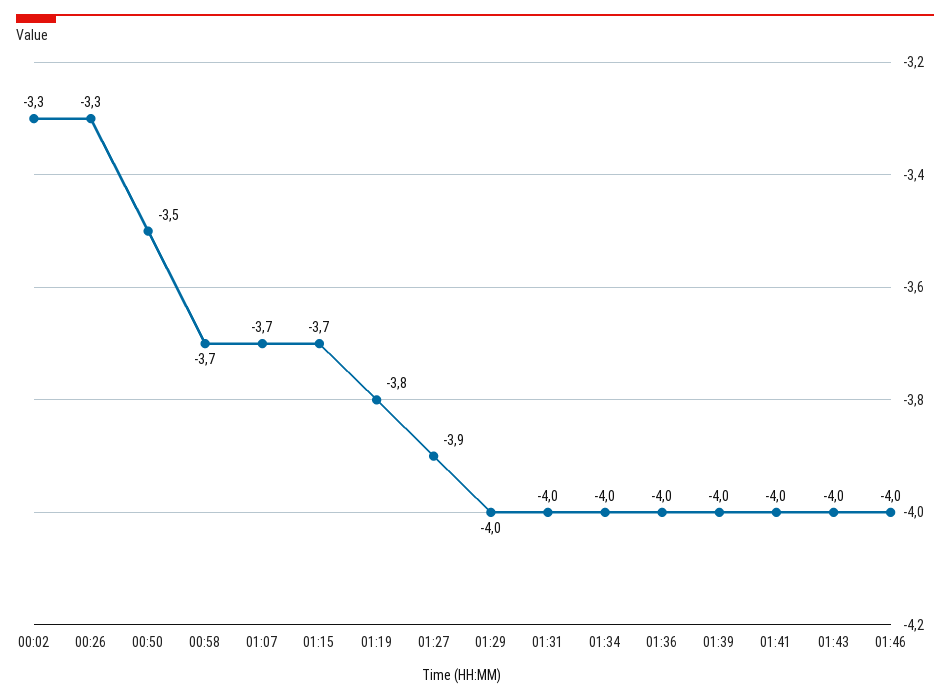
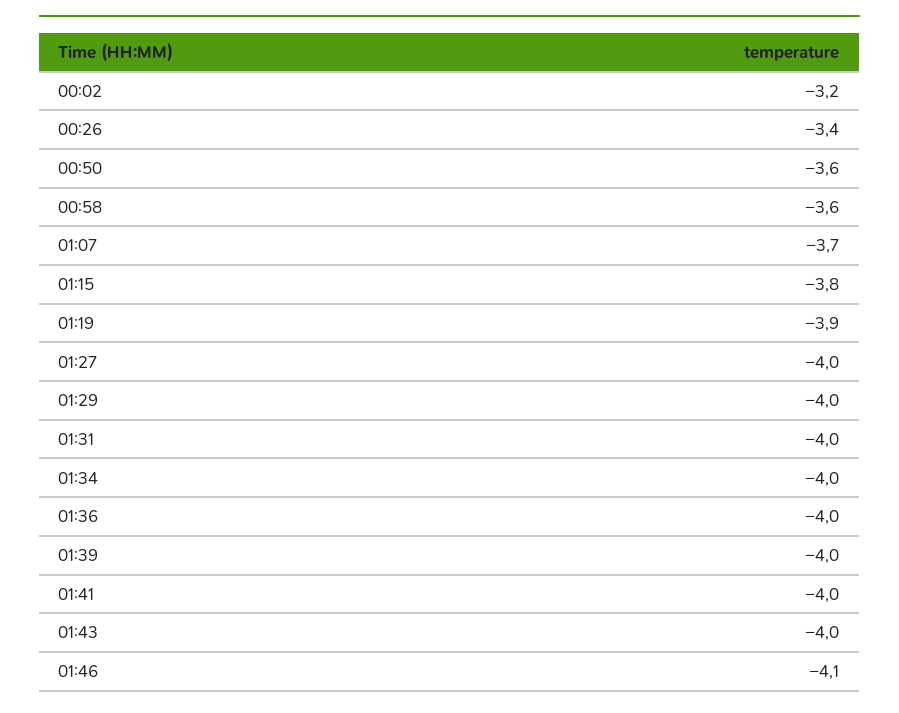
00:02: -3.3 -> -3.2
00:26: -3.3 -> -3.4
00:50: -3.5 -> -3.6
00:58: -3.7 -> -3.6
01:15: -3.7 -> -3.8
01:19: -3.8 -> -3.9
01:27: -3.9 -> -4
01:46: -4 -> -4.1

